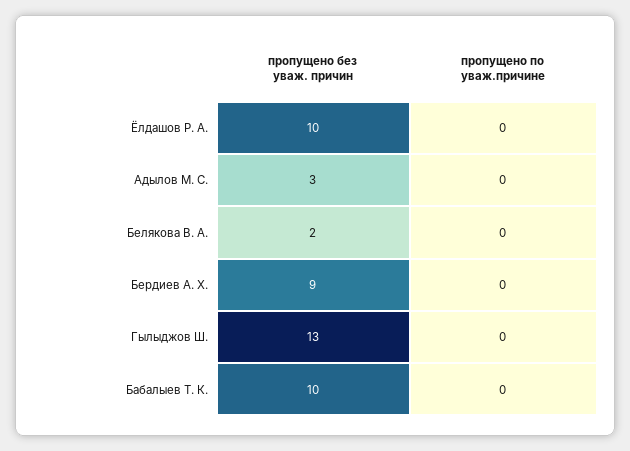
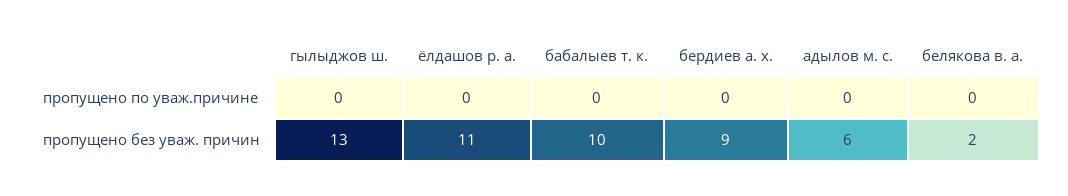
пропущено без уваж. причин, Ёлдашов Р. А.: 10 -> 11
пропущено без уваж. причин, Адылов М. С.: 3 -> 6

